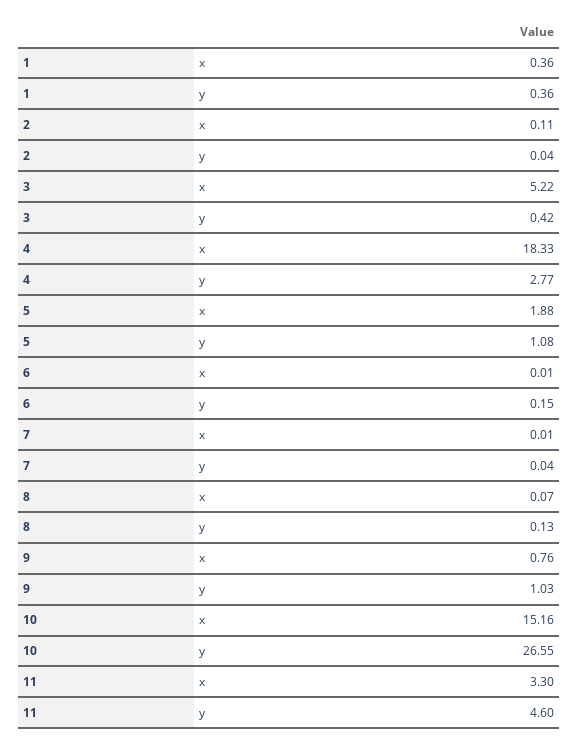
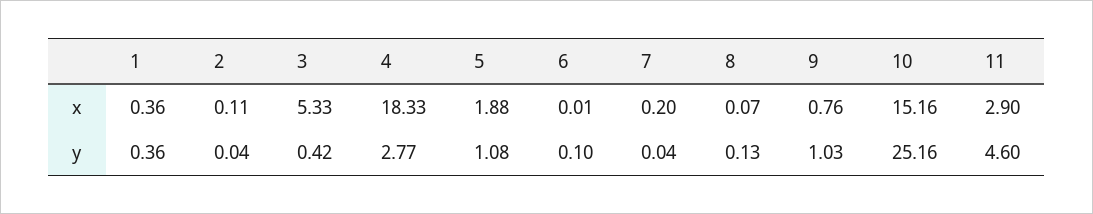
3, x: 5.22 -> 5.33
6, y: 0.15 -> 0.1
7, x: 0.01 -> 0.2
10, y: 26.55 -> 25.16
11, x: 3.3 -> 2.9

